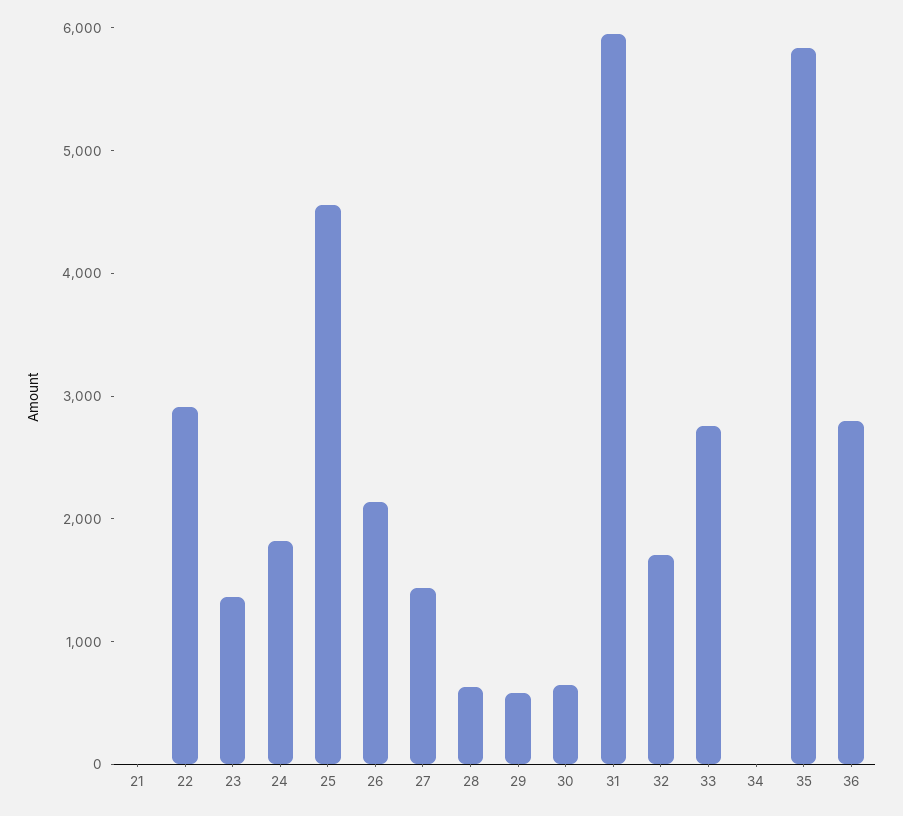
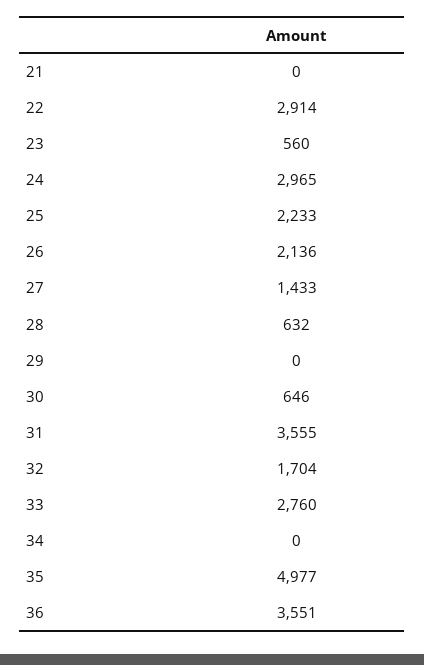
23: 1400 -> 560
24: 1800 -> 2965
25: 4600 -> 2233
29: 600 -> 0
31: 6000 -> 3555
35: 5800 -> 4977
36: 2800 -> 3551

